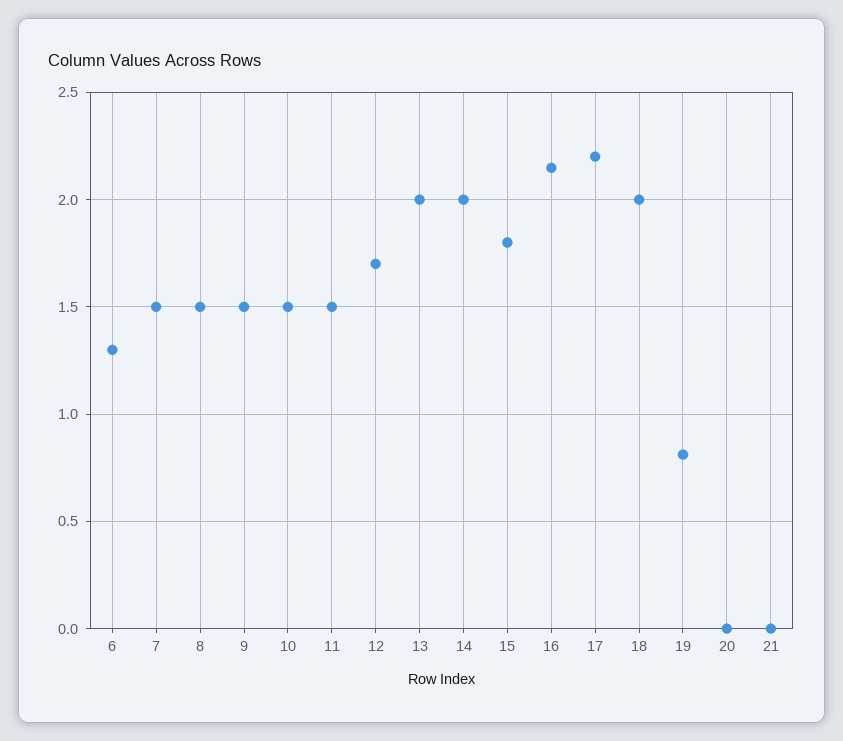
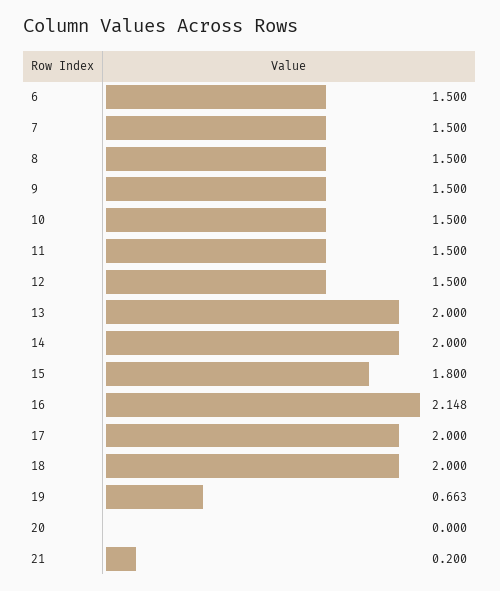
6: 1.3 -> 1.5
12: 1.7 -> 1.5
17: 2.2 -> 2
19: 0.8 -> 0.663
21: 0 -> 0.2

